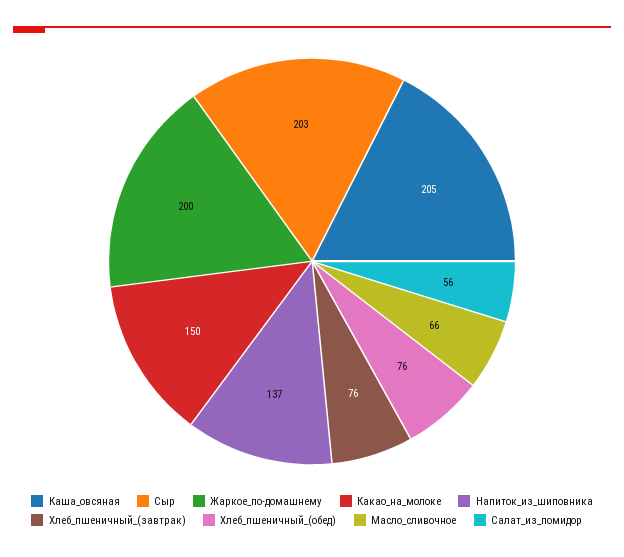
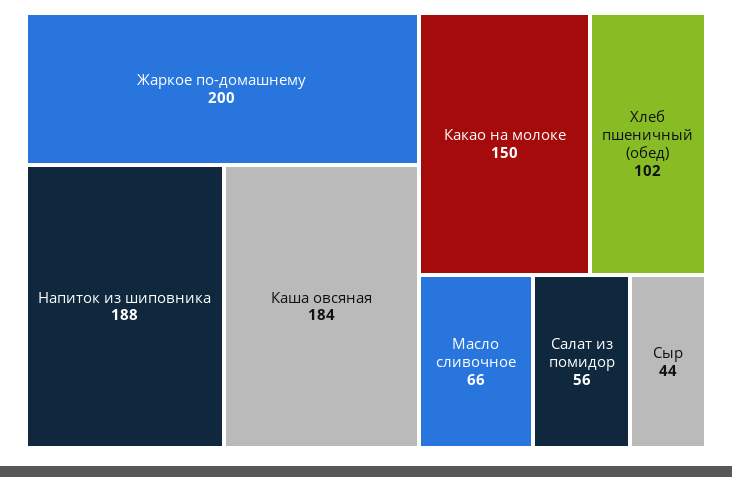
Каша_овсяная: 205 -> 184
Сыр: 203 -> 44
Напиток_из_шиповника: 137 -> 188
Хлеб_пшеничный_(завтрак): 76 -> none
Хлеб_пшеничный_(обед): 76 -> 102

